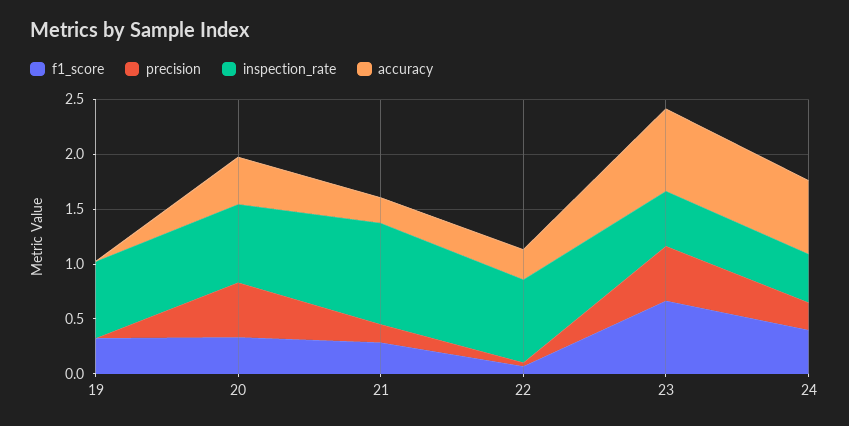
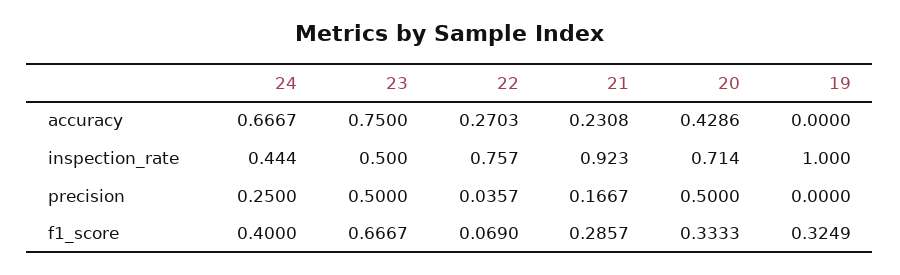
inspection_rate, 19: 0.7 -> 1

